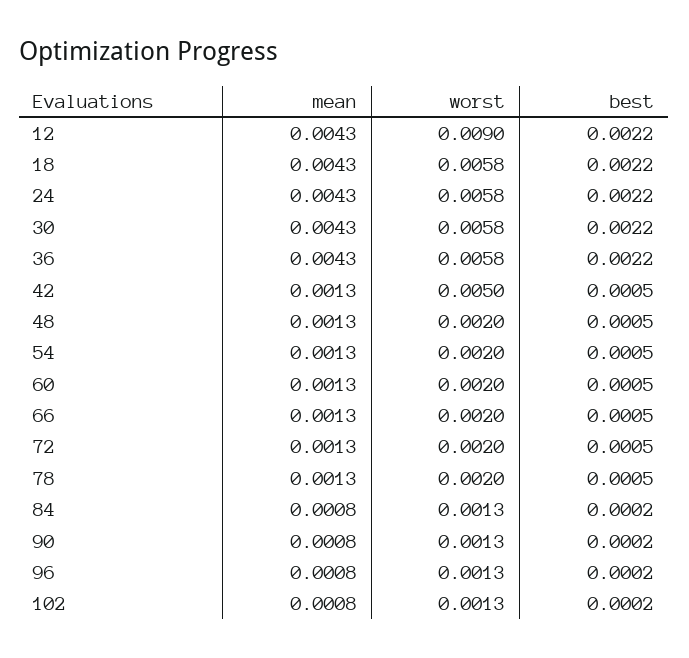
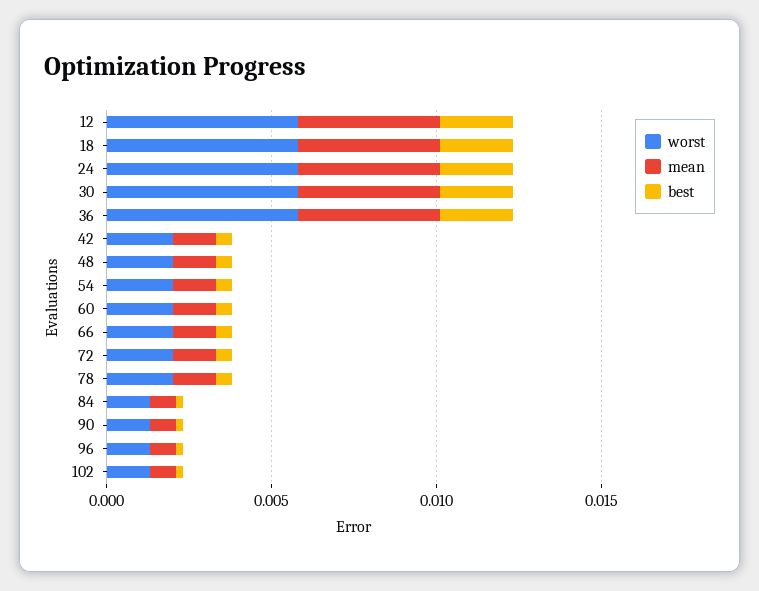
worst, 12: 0.009 -> 0.006
worst, 42: 0.005 -> 0.002

